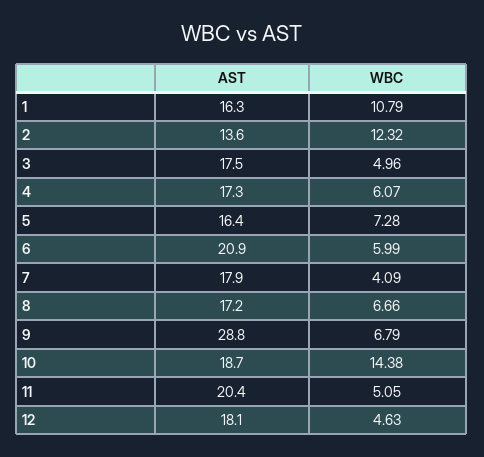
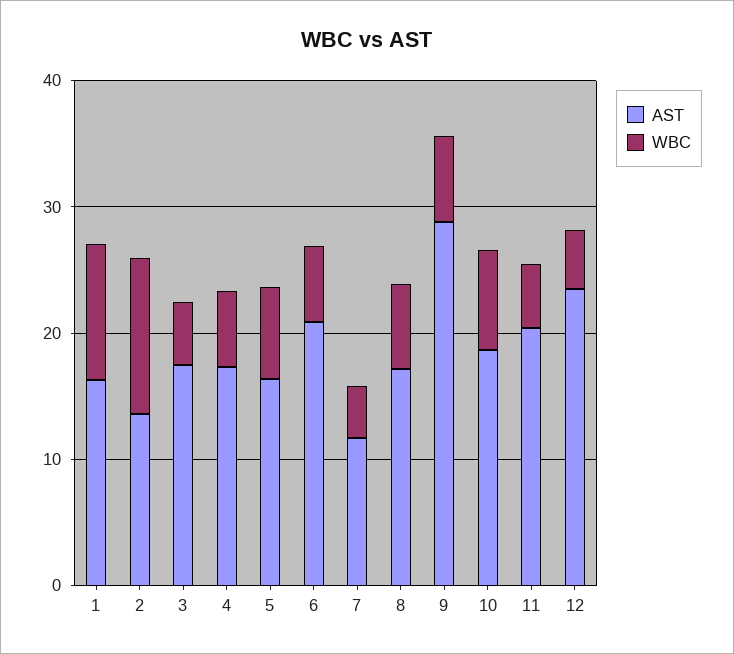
AST, 7: 17.9 -> 12
WBC, 10: 14.38 -> 8
AST, 12: 18.1 -> 24

